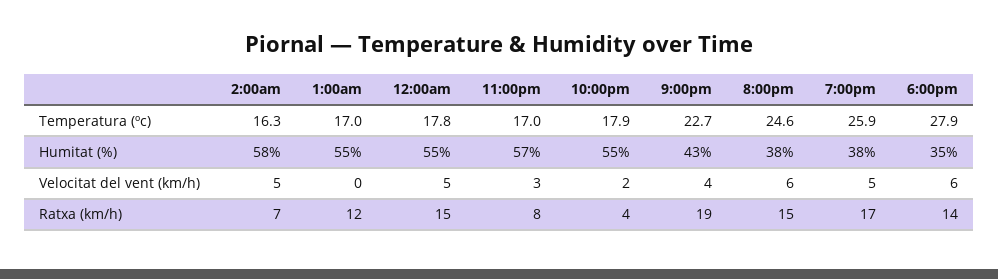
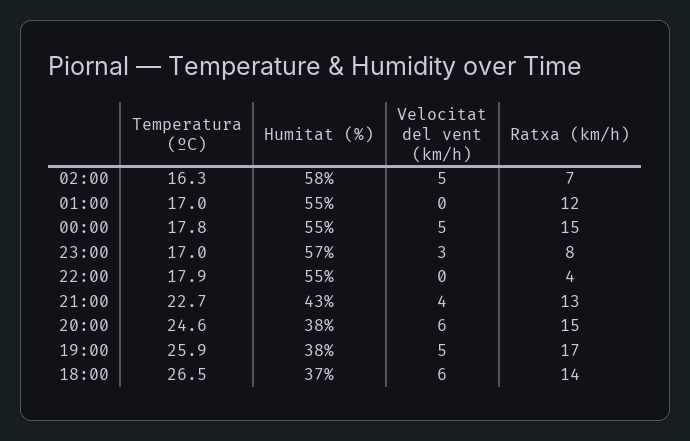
6:00pm, Temperatura (ºc): 27.9 -> 26.5
6:00pm, Humitat (%): 35 -> 37
10:00pm, Velocitat del vent (km/h): 2 -> 0
9:00pm, Ratxa (km/h): 19 -> 13

